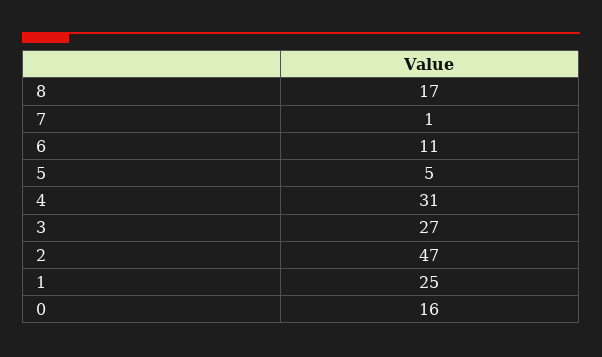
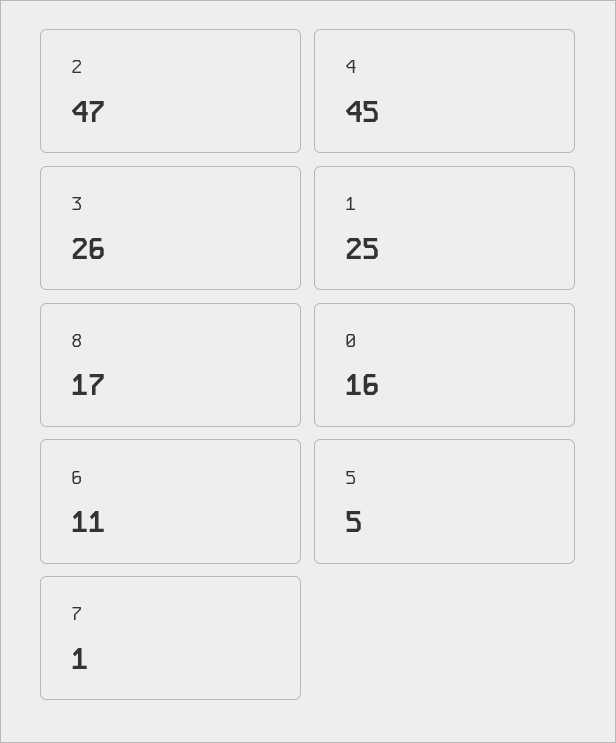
4: 31 -> 45
3: 27 -> 26

